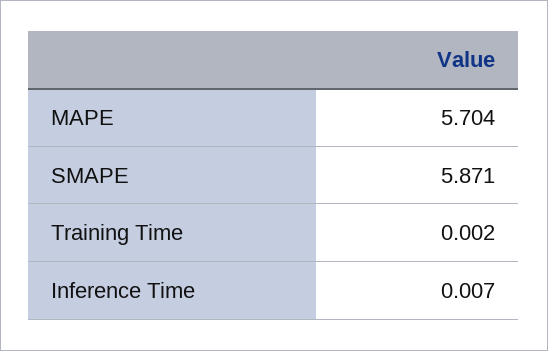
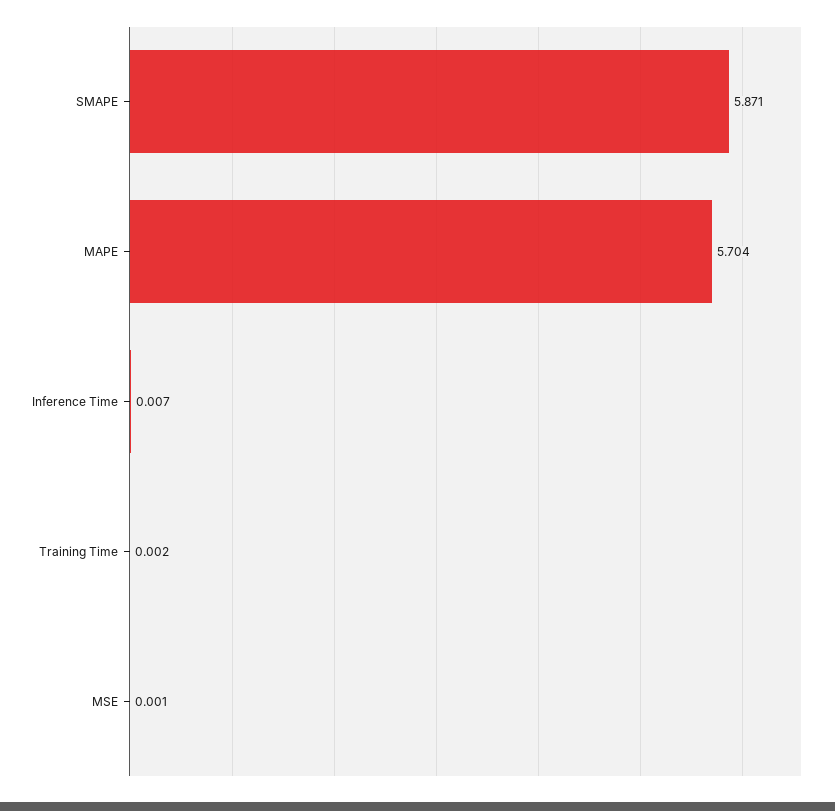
MSE: none -> 0.001

